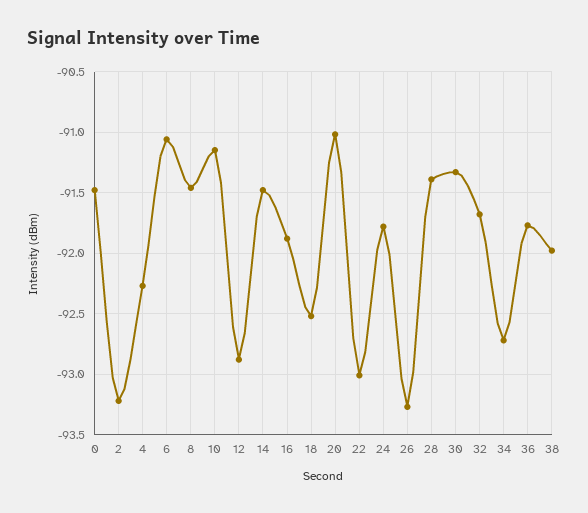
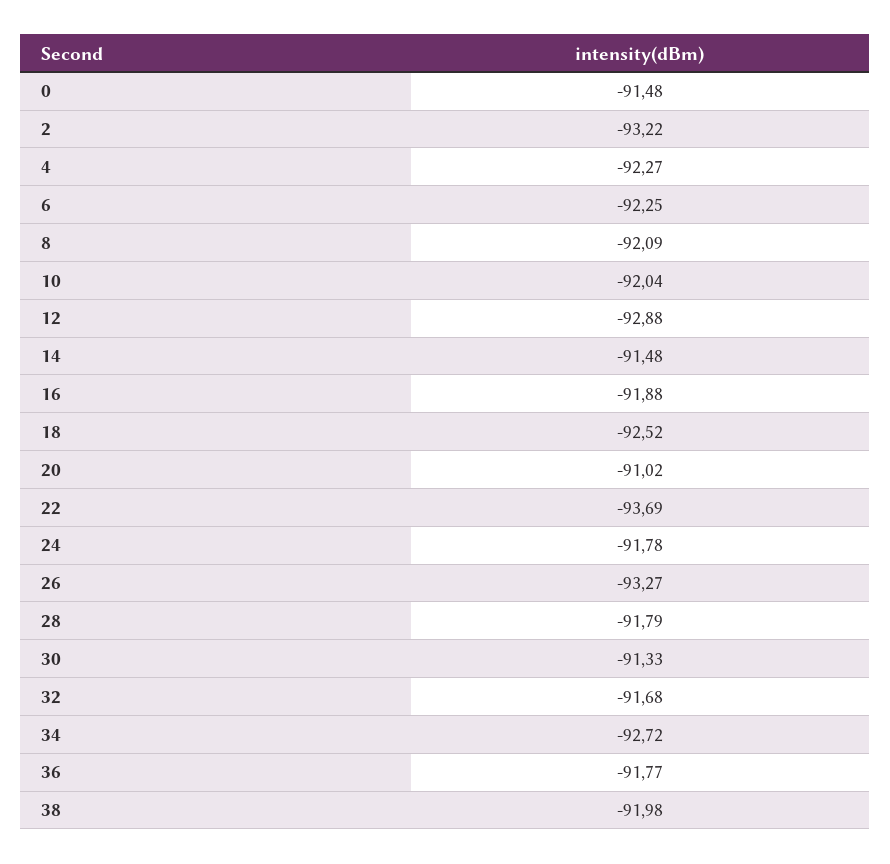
6: -91.05 -> -92.25
8: -91.45 -> -92.09
10: -91.15 -> -92.04
22: -93 -> -93.69
28: -91.4 -> -91.79

